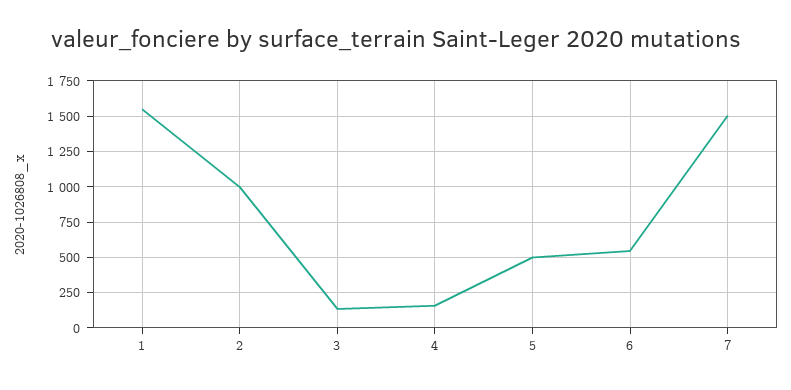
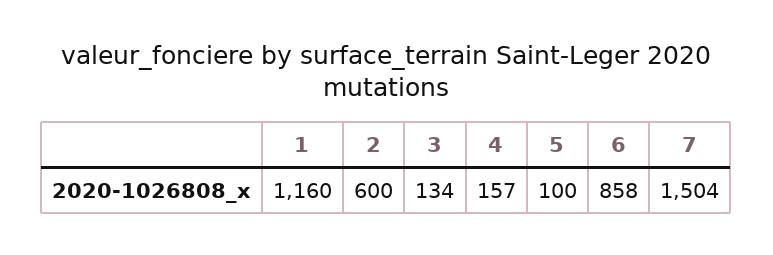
1: 1550 -> 1160
2: 1000 -> 600
5: 500 -> 100
6: 550 -> 858

